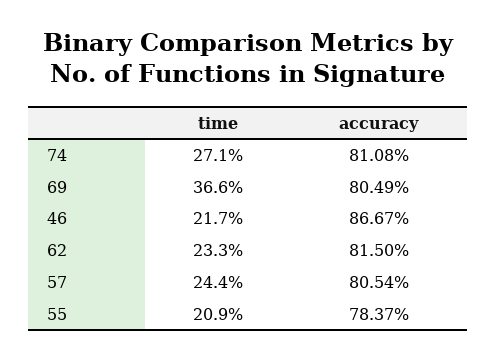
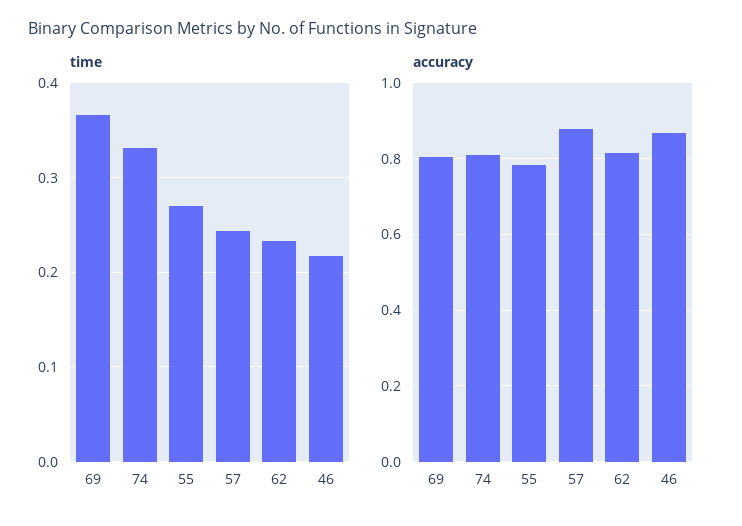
time, 74: 0.271 -> 0.33
accuracy, 57: 0.8054 -> 0.88
time, 55: 0.209 -> 0.27

